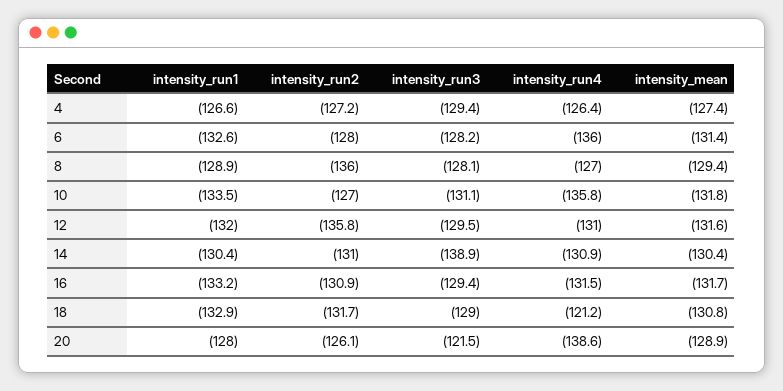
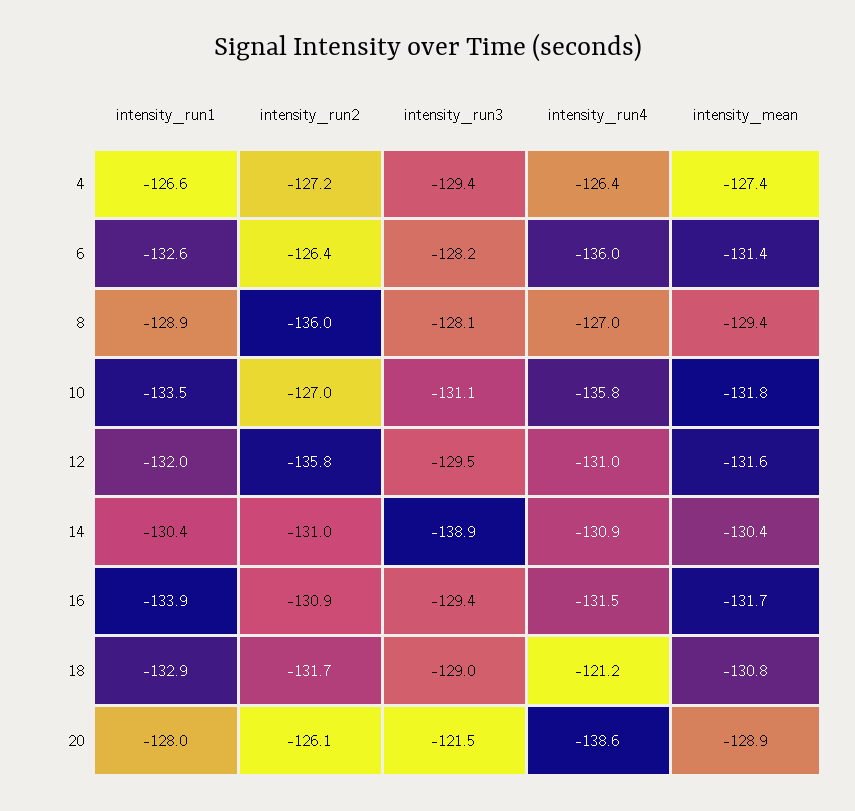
intensity_run2, 6: -128 -> -126.4
intensity_run1, 16: -133.2 -> -133.9

